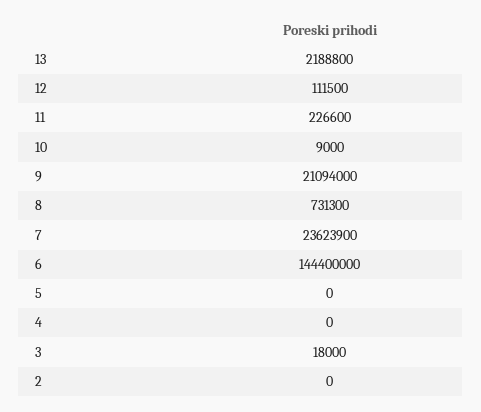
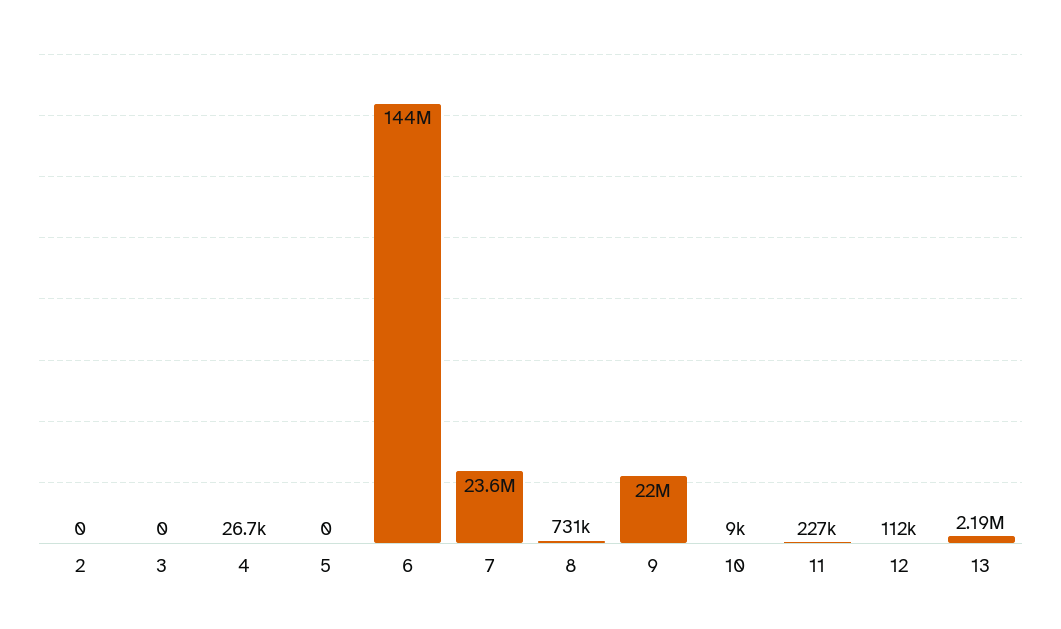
9: 21094000 -> 22000000
4: 0 -> 26700
3: 18000 -> 0

